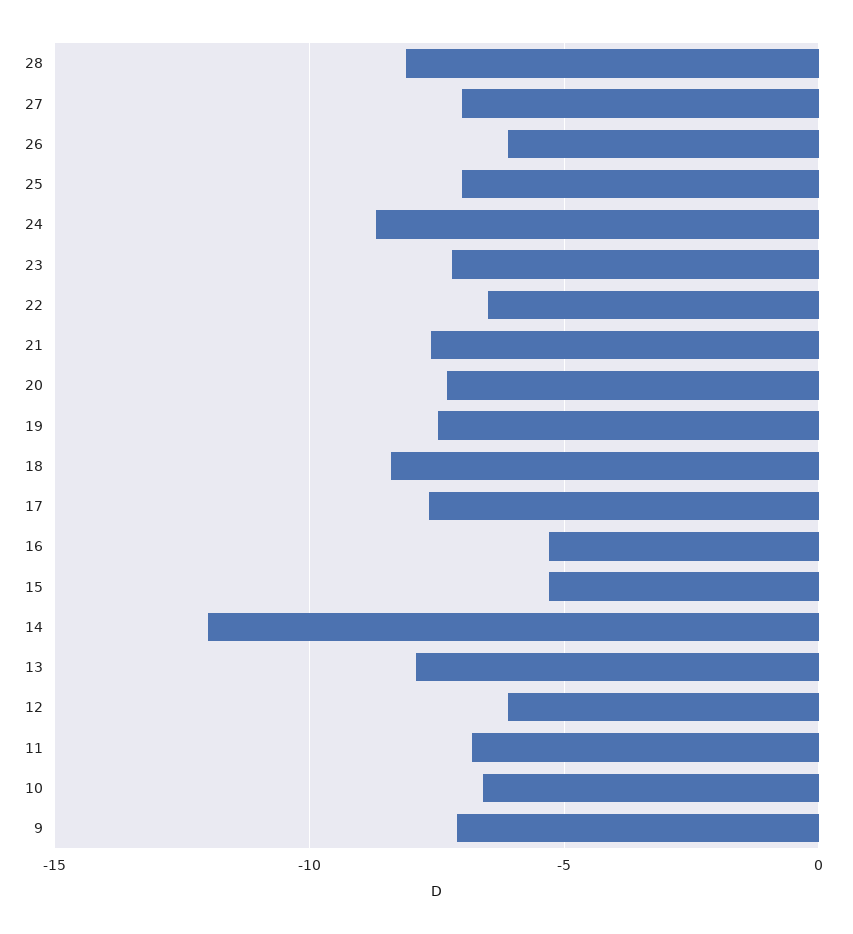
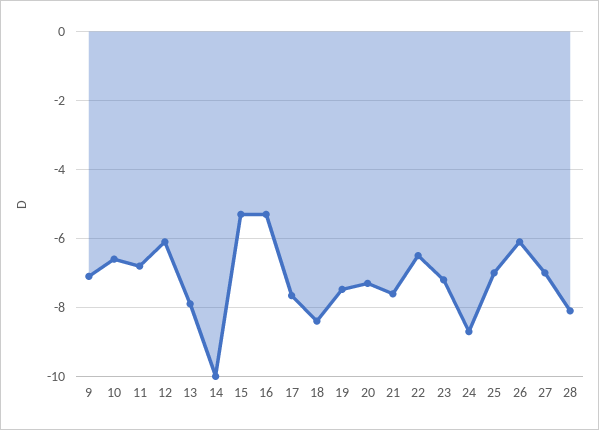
14: -12 -> -10

